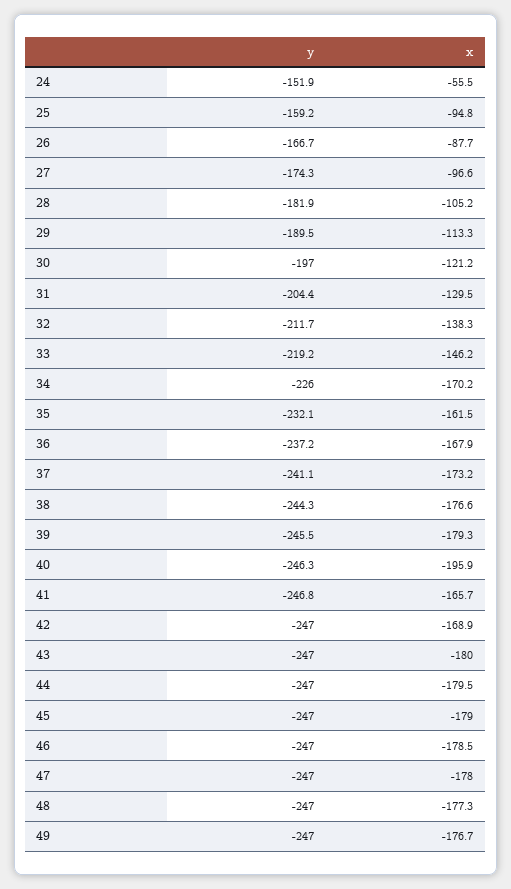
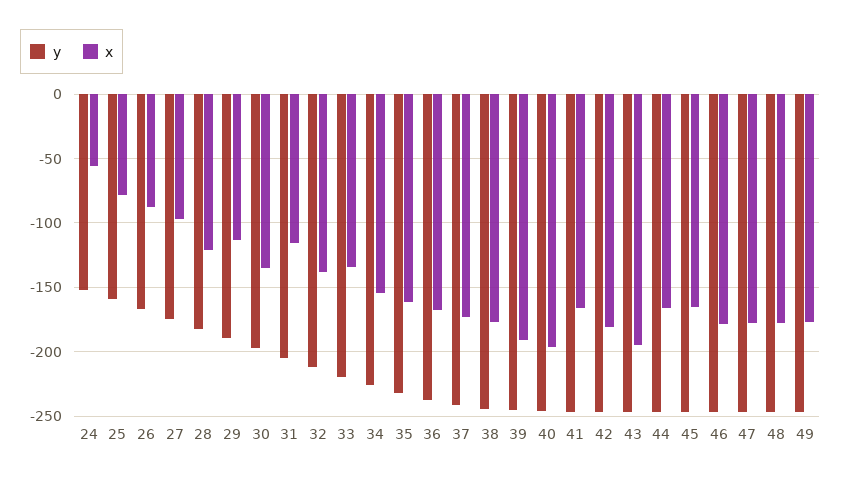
x, 25: -94.8 -> -80
x, 28: -105.2 -> -120
x, 30: -121.2 -> -135
x, 31: -129.5 -> -115
x, 33: -146.2 -> -135
x, 34: -170.2 -> -155
x, 39: -179.3 -> -190
x, 42: -168.9 -> -180
x, 43: -180 -> -195
x, 44: -179.5 -> -165
x, 45: -179 -> -165

